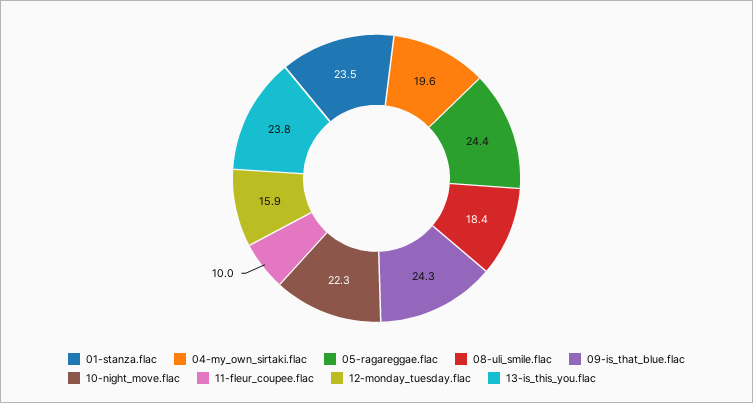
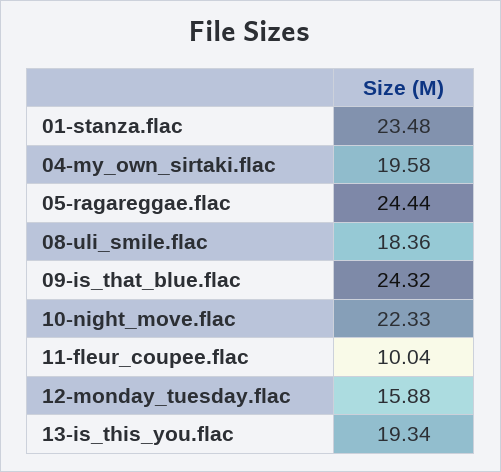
13-is_this_you.flac: 23.8 -> 19.34

